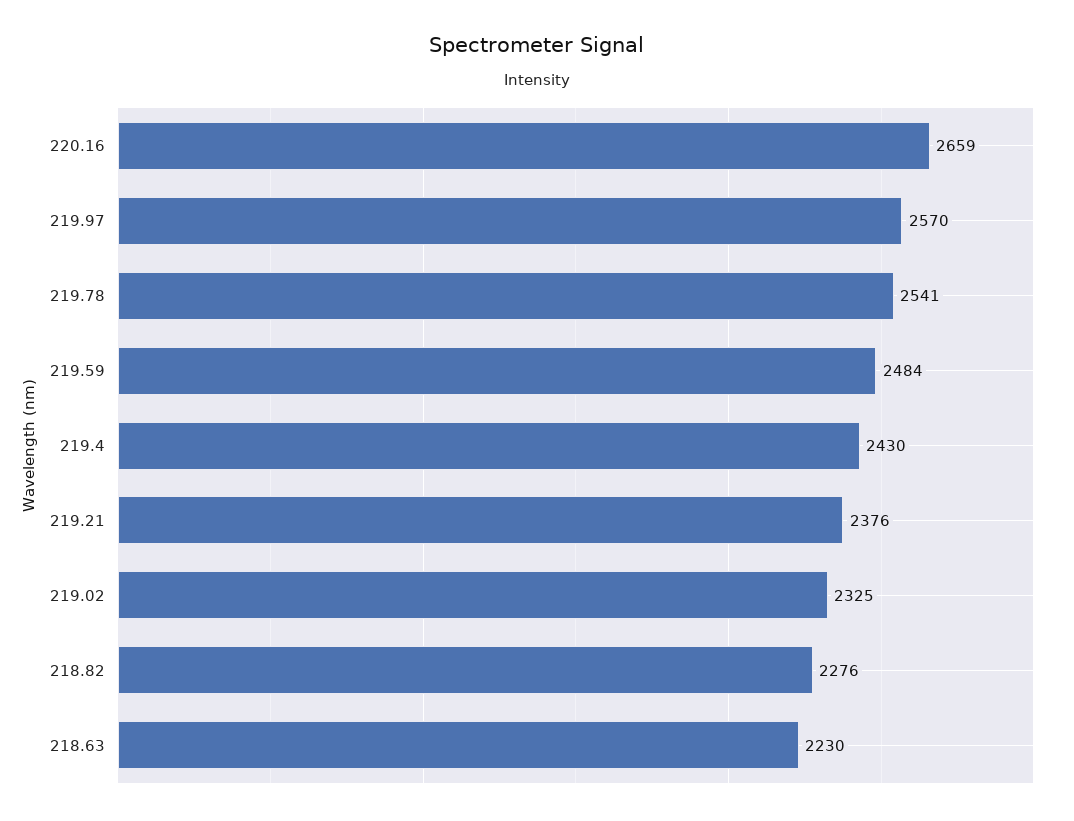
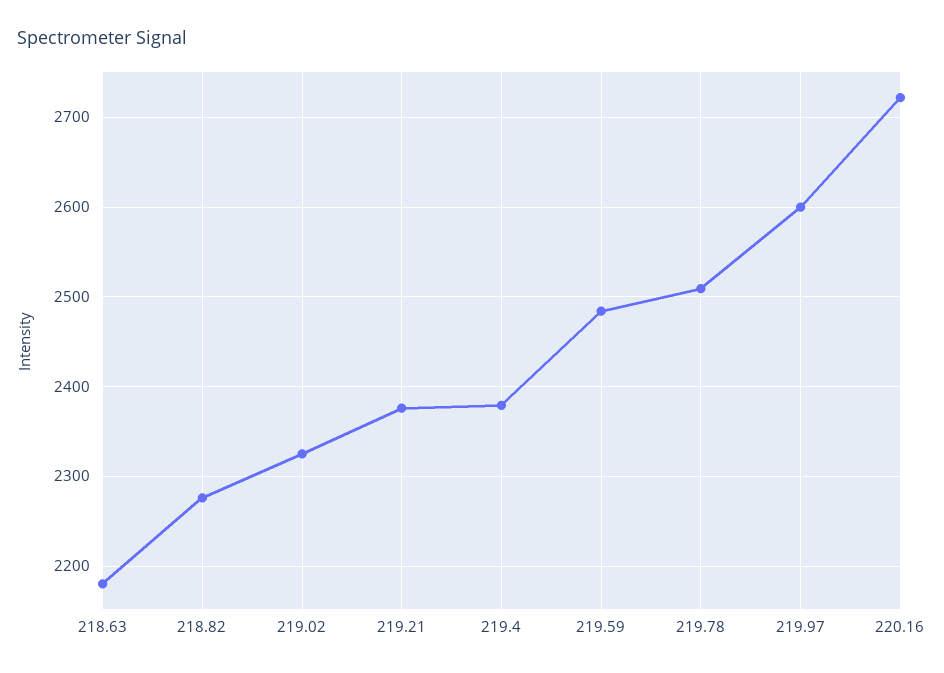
220.16: 2659 -> 2720
219.97: 2570 -> 2600
219.78: 2541 -> 2510
219.4: 2430 -> 2380
218.63: 2230 -> 2180

